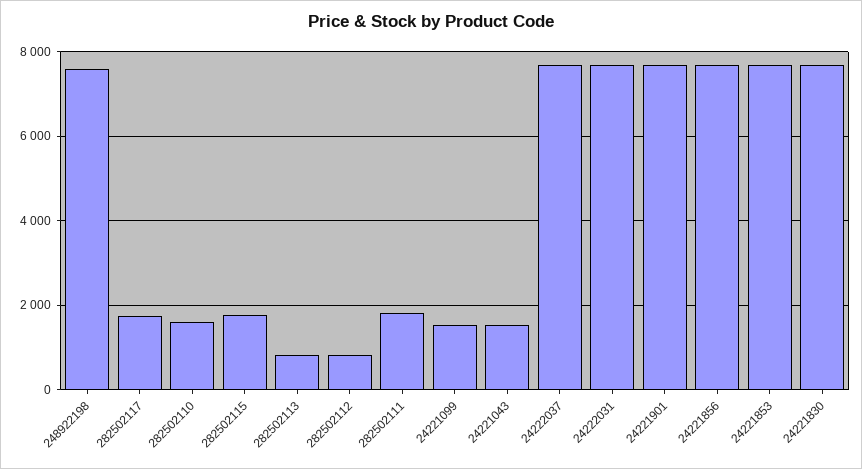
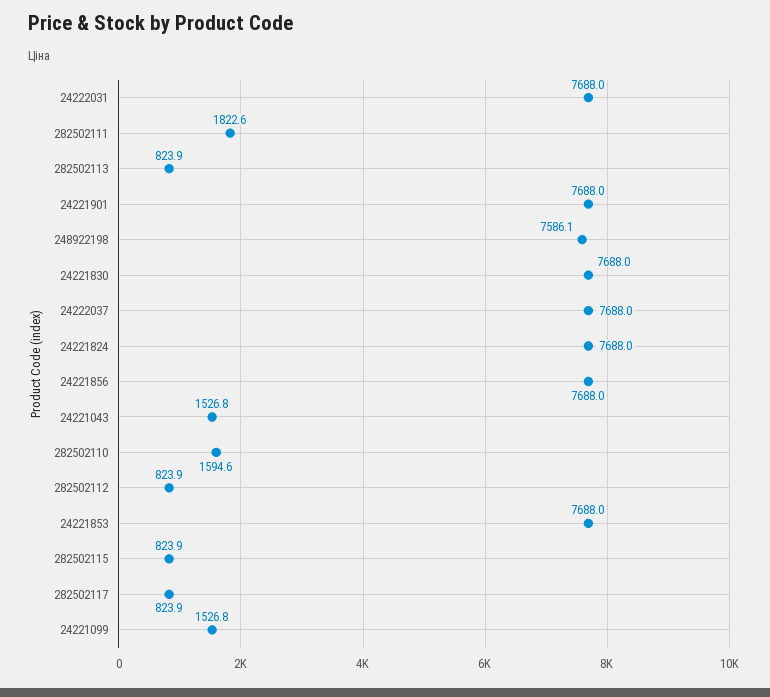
282502117: 1800 -> 823.9
282502115: 1800 -> 823.9
24221824: none -> 7688

